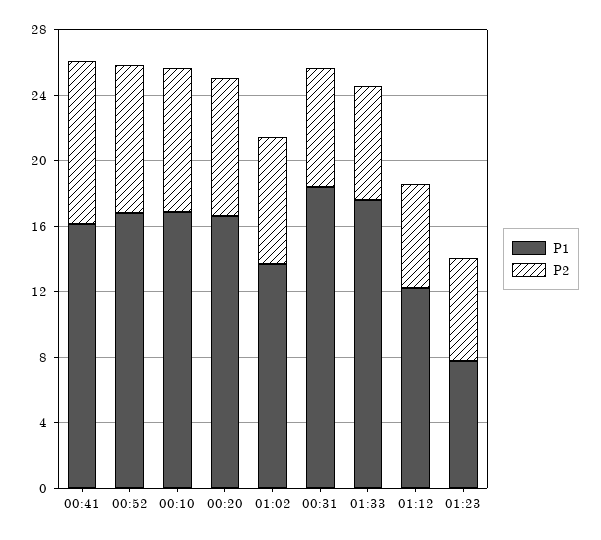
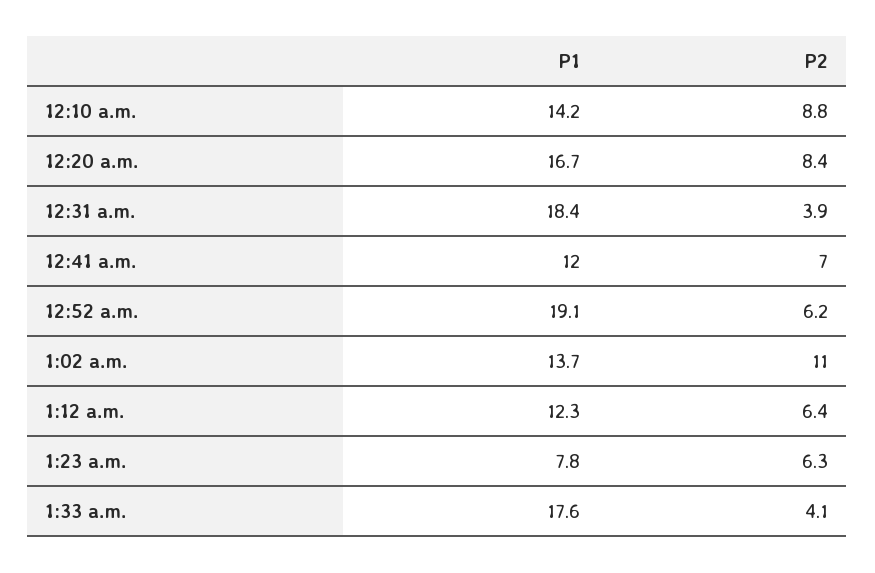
P1, 00:41: 16 -> 12
P2, 00:41: 10 -> 7
P1, 00:52: 17 -> 19.1
P2, 00:52: 9 -> 6.2
P1, 00:10: 17 -> 14.2
P2, 01:02: 8 -> 11
P2, 00:31: 7 -> 3.9
P2, 01:33: 7 -> 4.1

